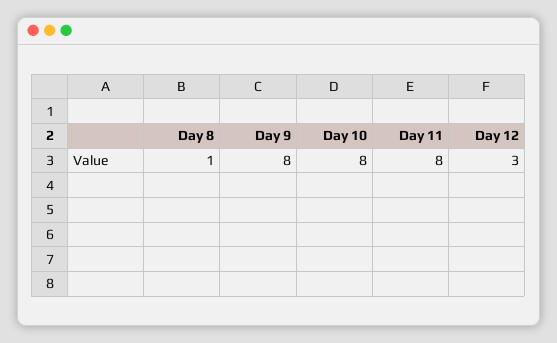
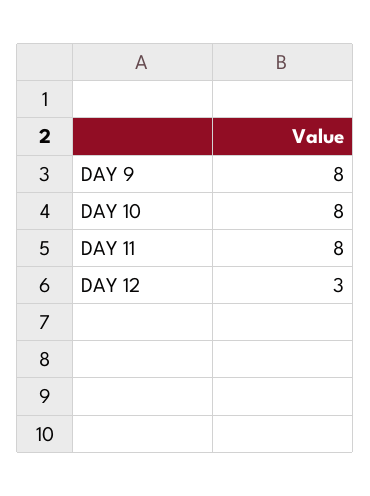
Day 8: 1 -> none

